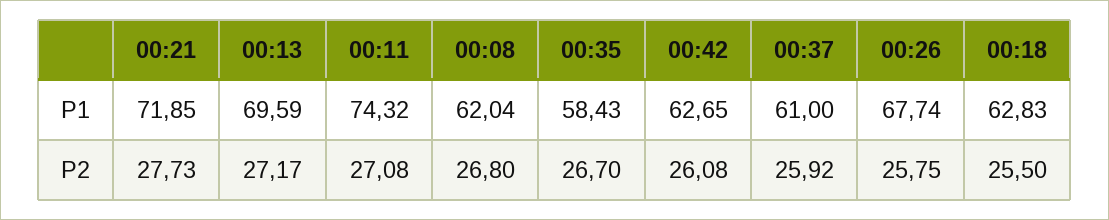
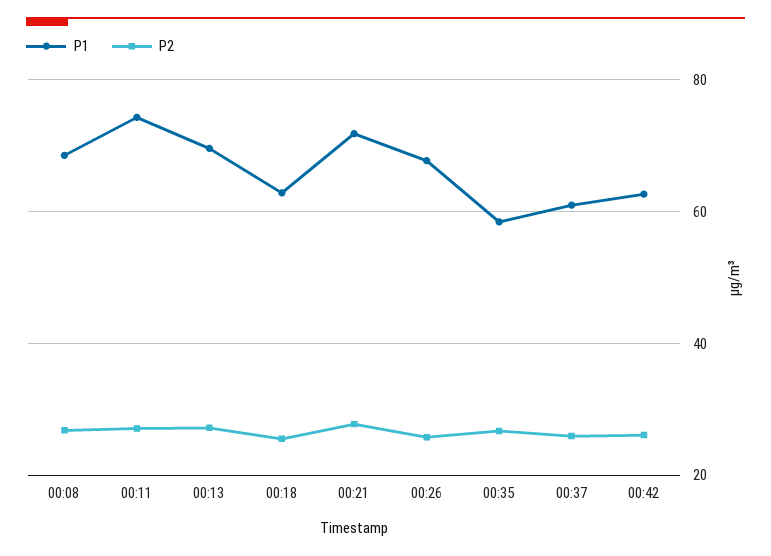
P1, 00:08: 62.04 -> 68

